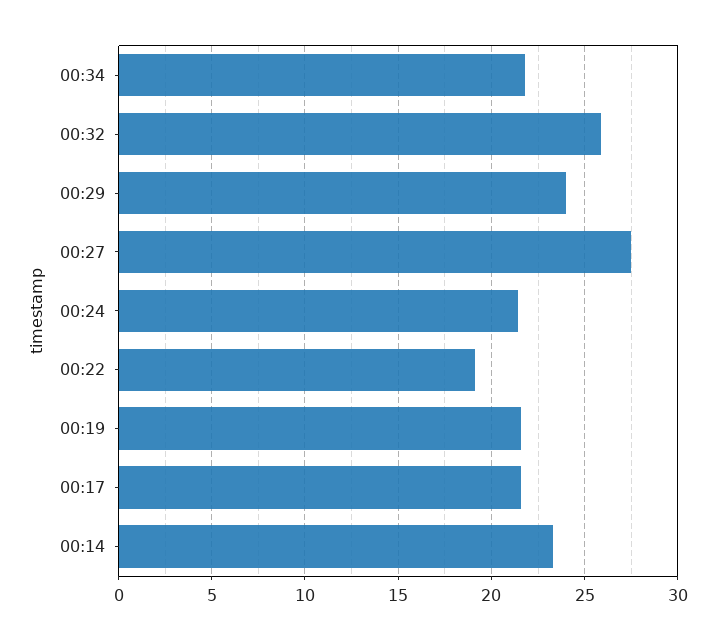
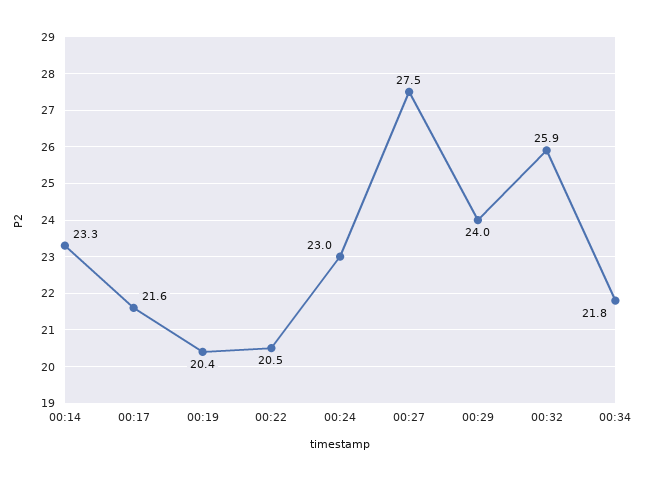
00:24: 21.5 -> 23
00:22: 19 -> 20.5
00:19: 21.5 -> 20.4

